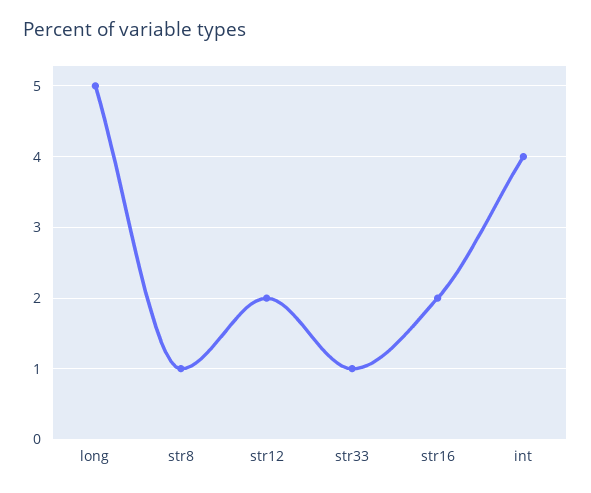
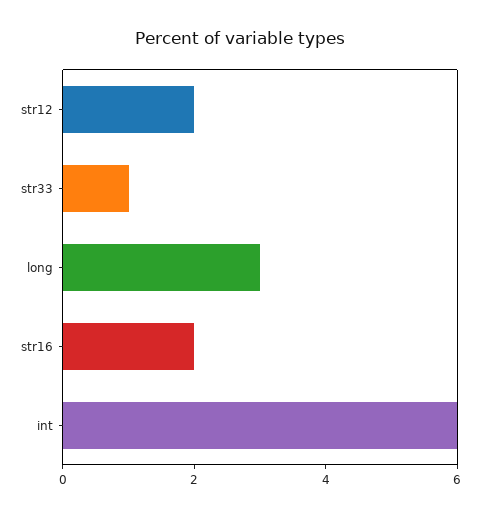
long: 5 -> 3
str8: 1 -> none
int: 4 -> 6

